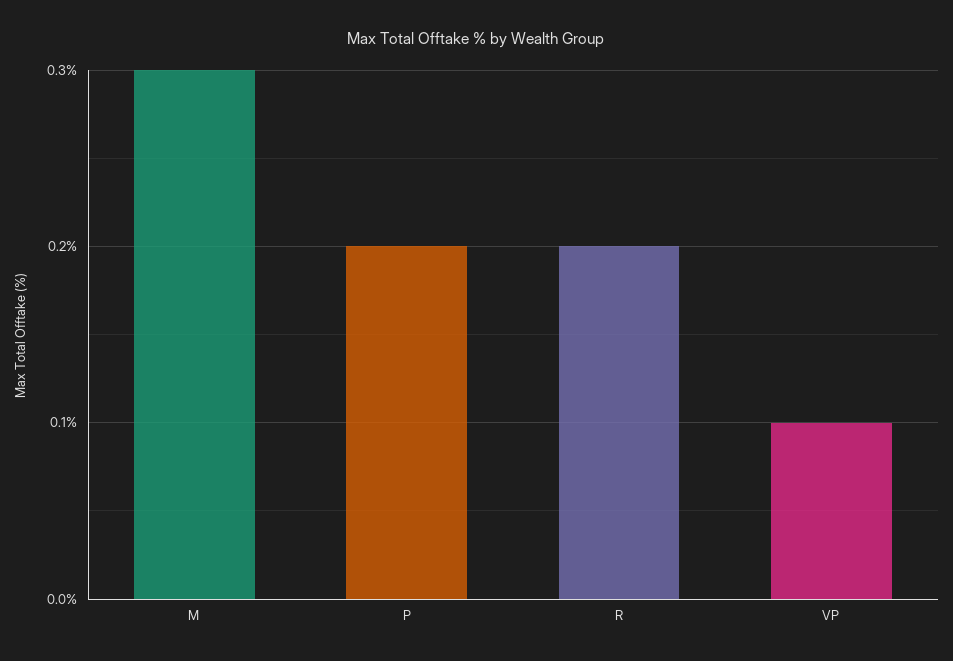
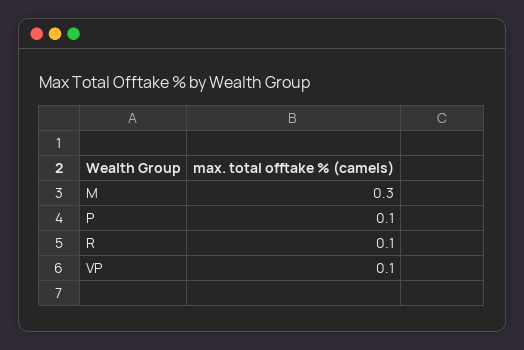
P: 0.2 -> 0.1
R: 0.2 -> 0.1

